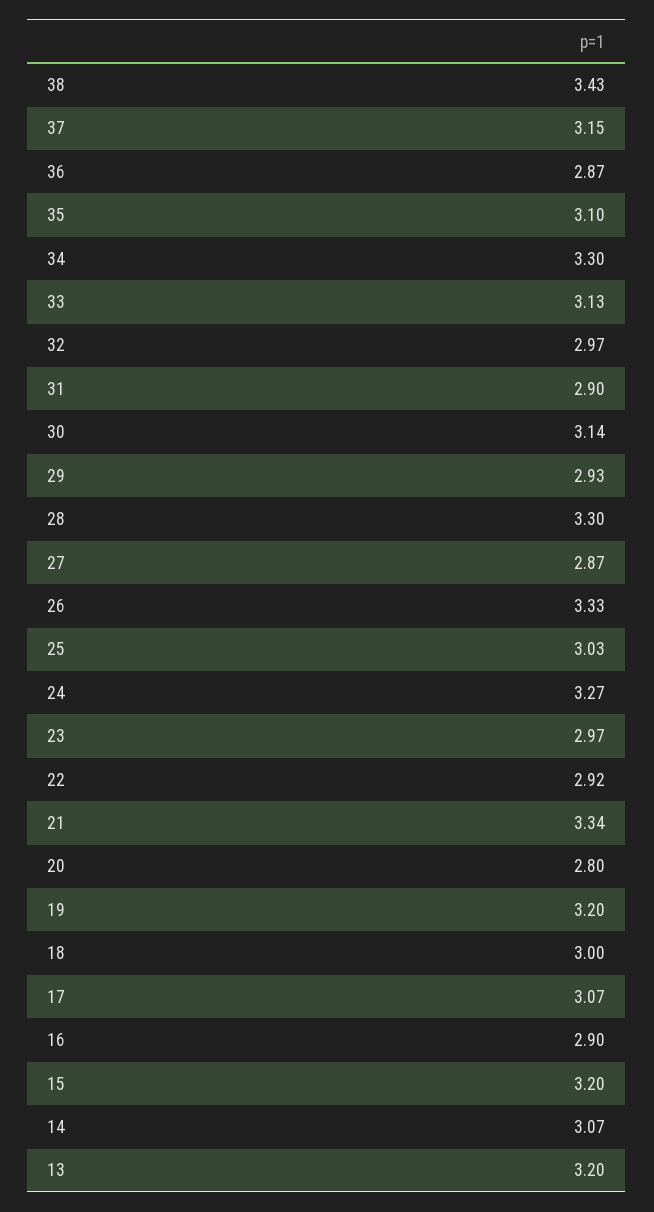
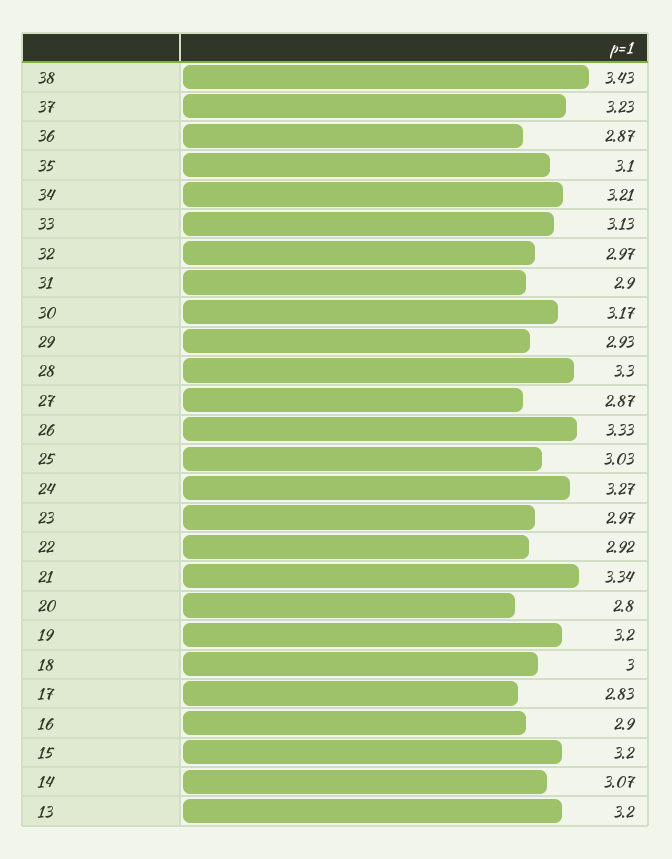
37: 3.15 -> 3.23
34: 3.3 -> 3.21
30: 3.14 -> 3.17
17: 3.07 -> 2.83

